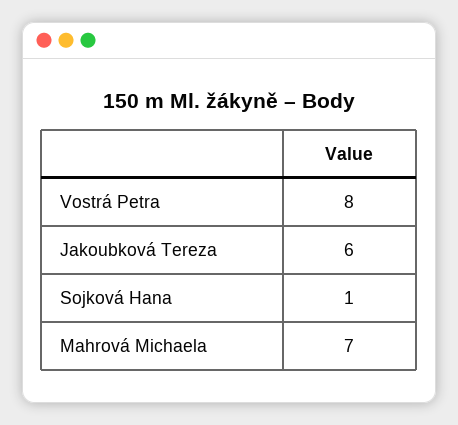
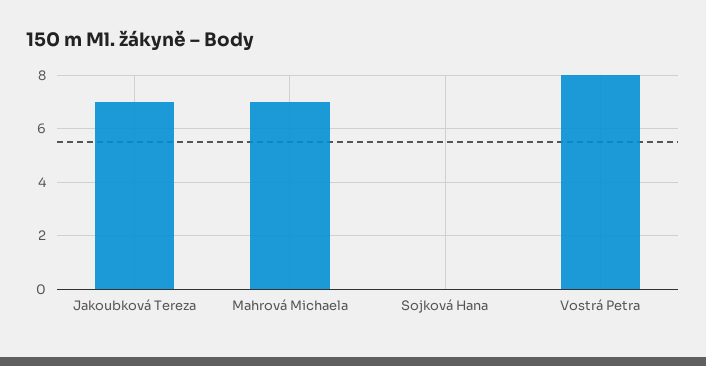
Jakoubková Tereza: 6 -> 7
Sojková Hana: 1 -> 0

